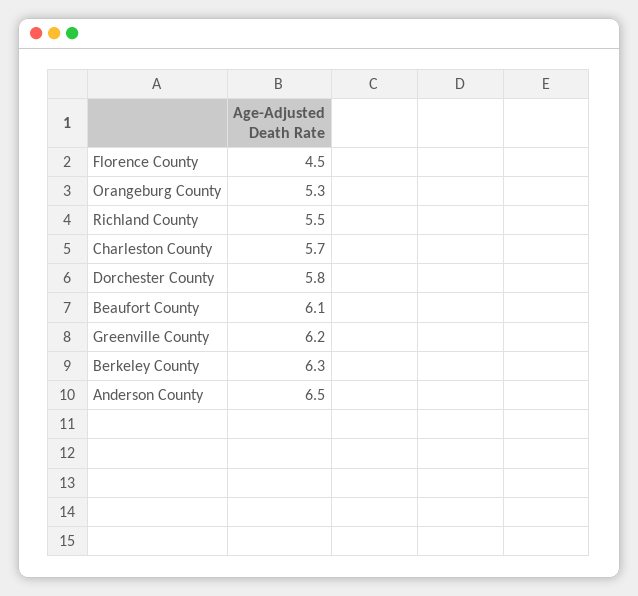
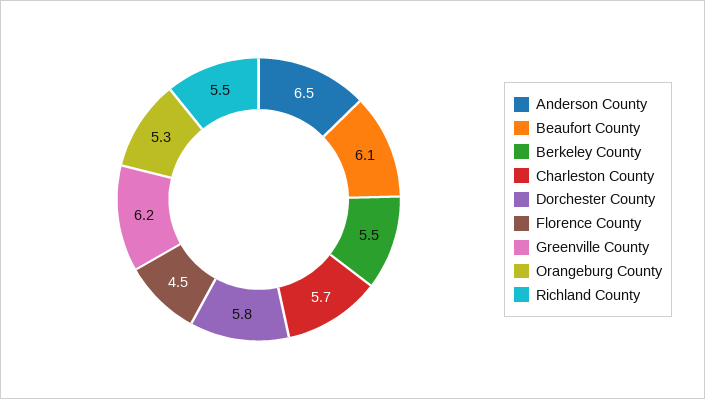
Berkeley County: 6.3 -> 5.5

